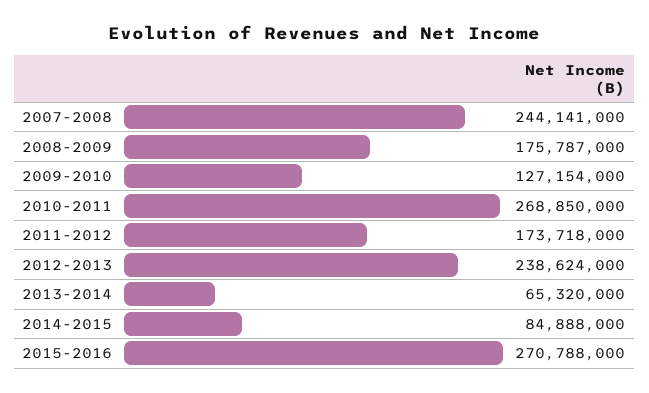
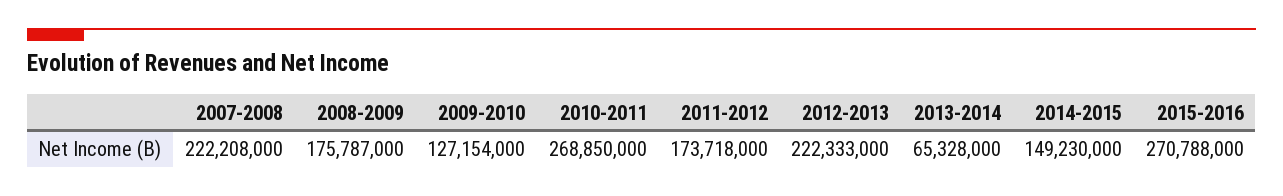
2007-2008: 244141000 -> 222208000
2012-2013: 238624000 -> 222333000
2013-2014: 65320000 -> 65328000
2014-2015: 84888000 -> 149230000

